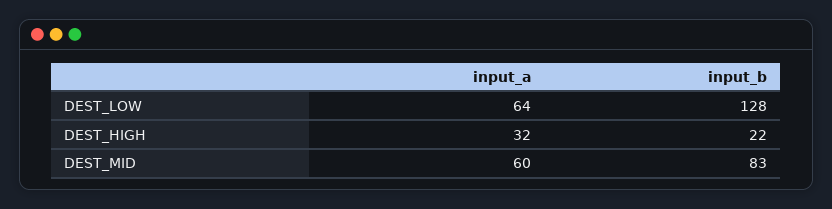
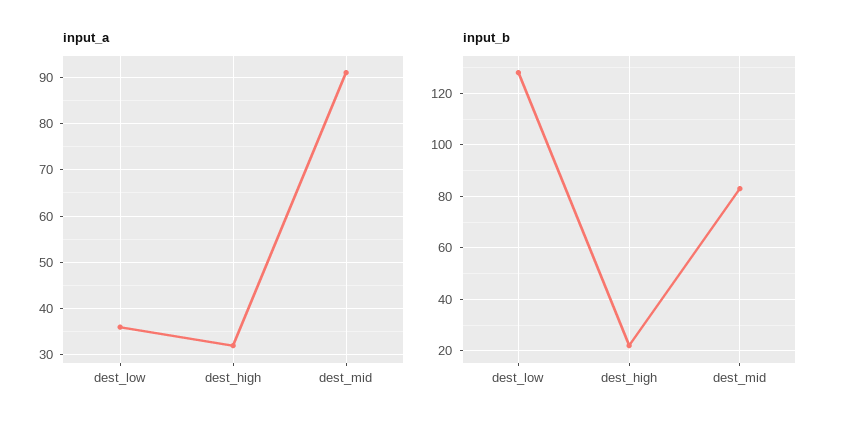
input_a, DEST_LOW: 64 -> 35
input_a, DEST_MID: 60 -> 90

